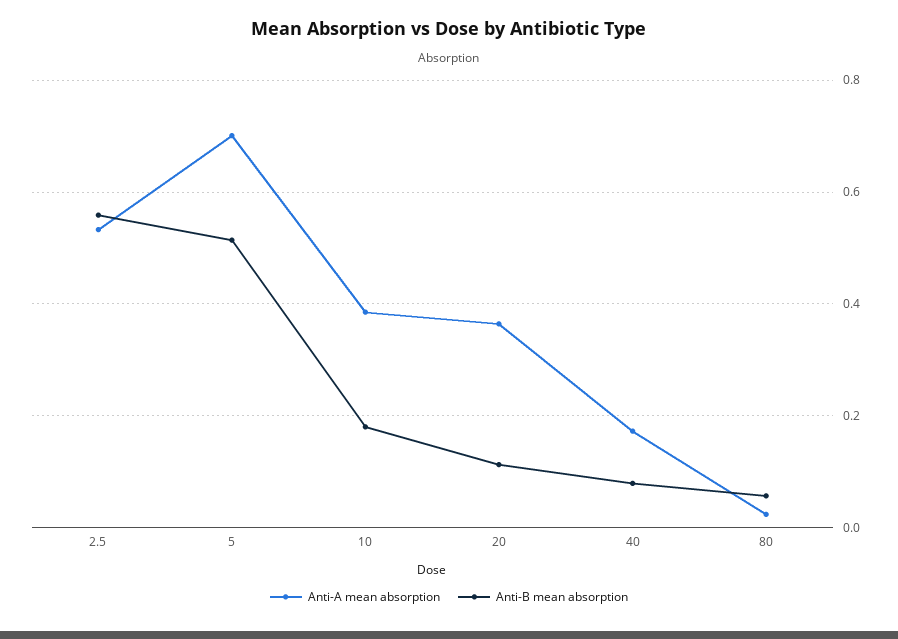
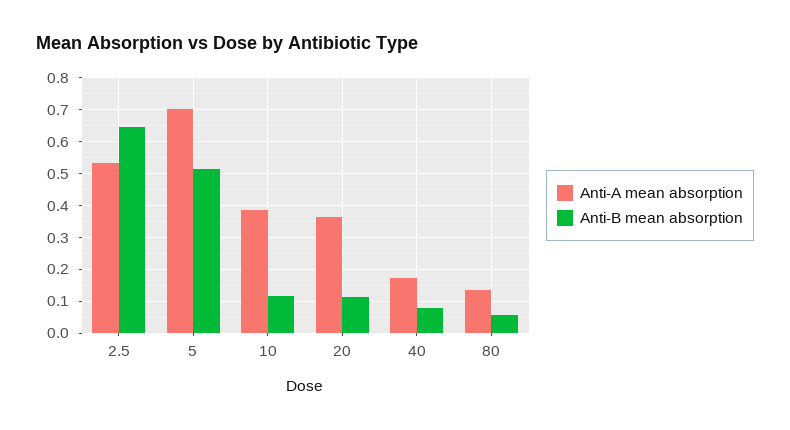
Anti-B mean absorption, 2.5: 0.56 -> 0.64
Anti-B mean absorption, 10: 0.18 -> 0.12
Anti-A mean absorption, 80: 0.02 -> 0.14

